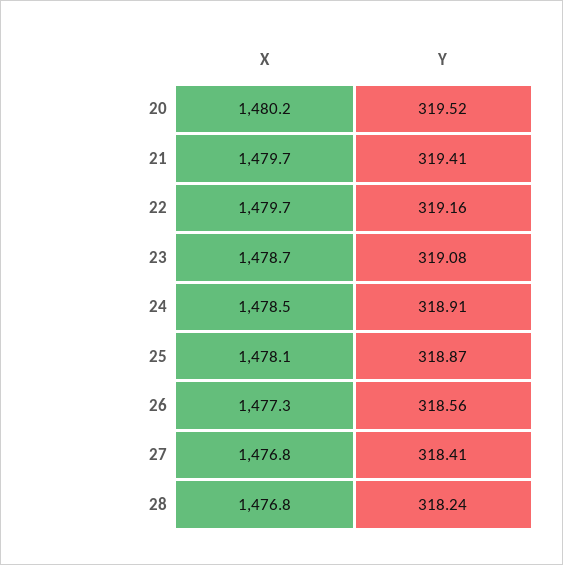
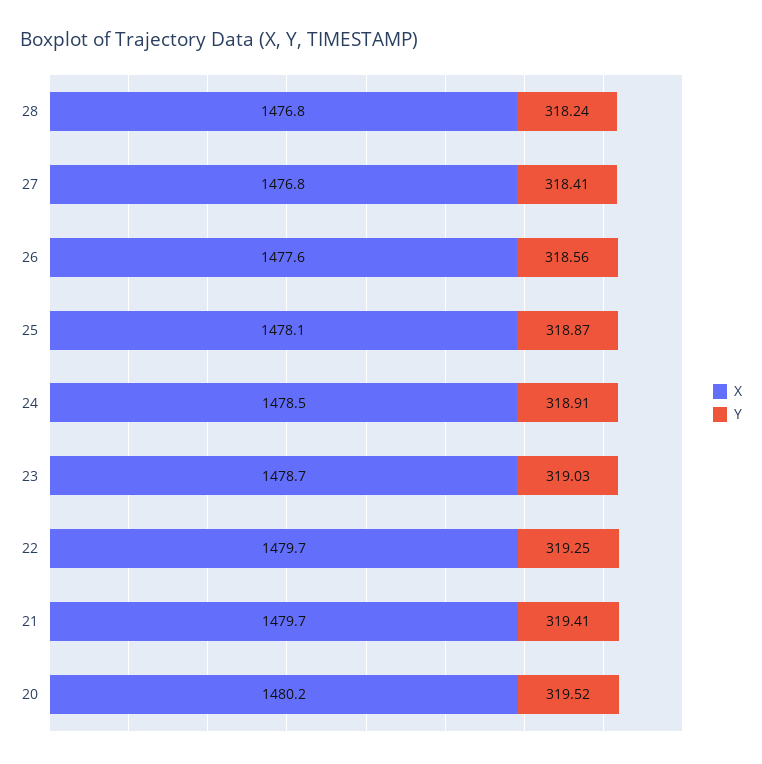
Y, 22: 319.16 -> 319.25
Y, 23: 319.08 -> 319.03
X, 26: 1477.3 -> 1477.6

